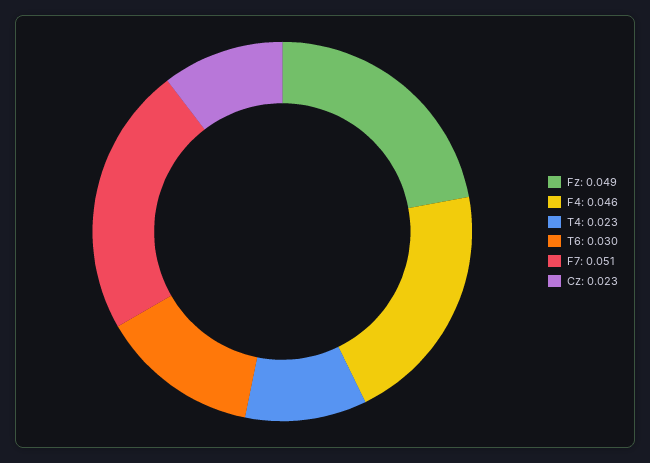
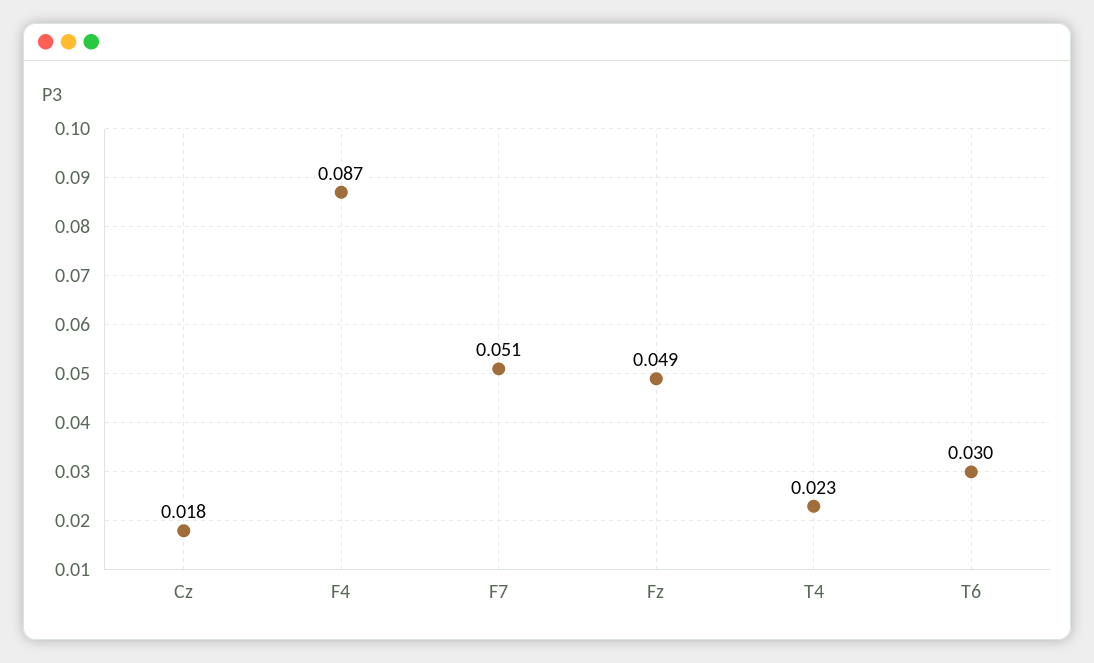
F4: 0.046 -> 0.087
Cz: 0.023 -> 0.018

